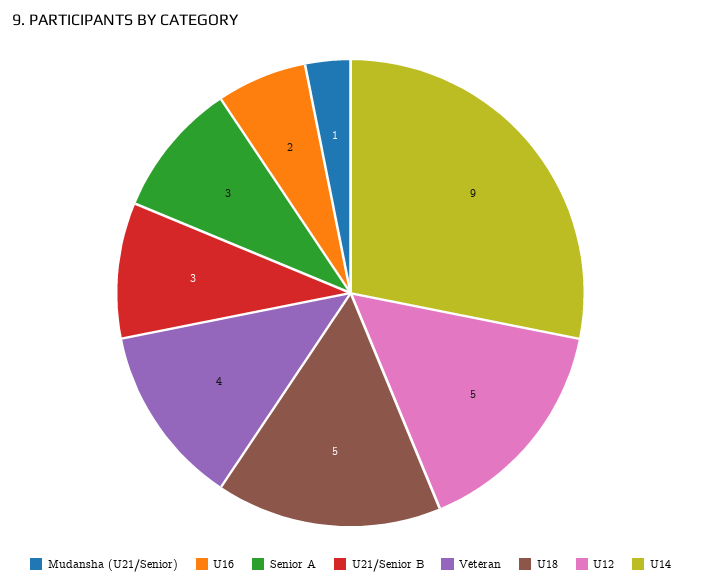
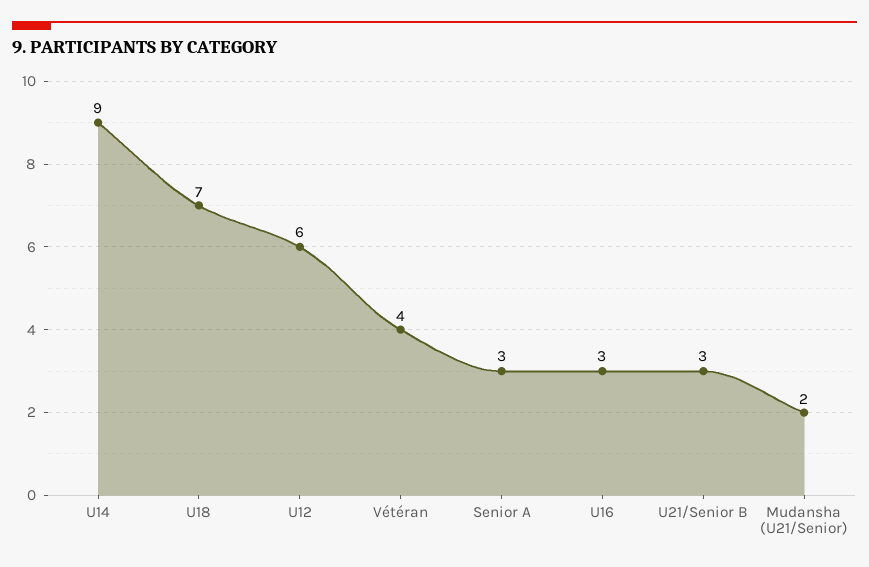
Mudansha (U21/Senior): 1 -> 2
U16: 2 -> 3
U18: 5 -> 7
U12: 5 -> 6

